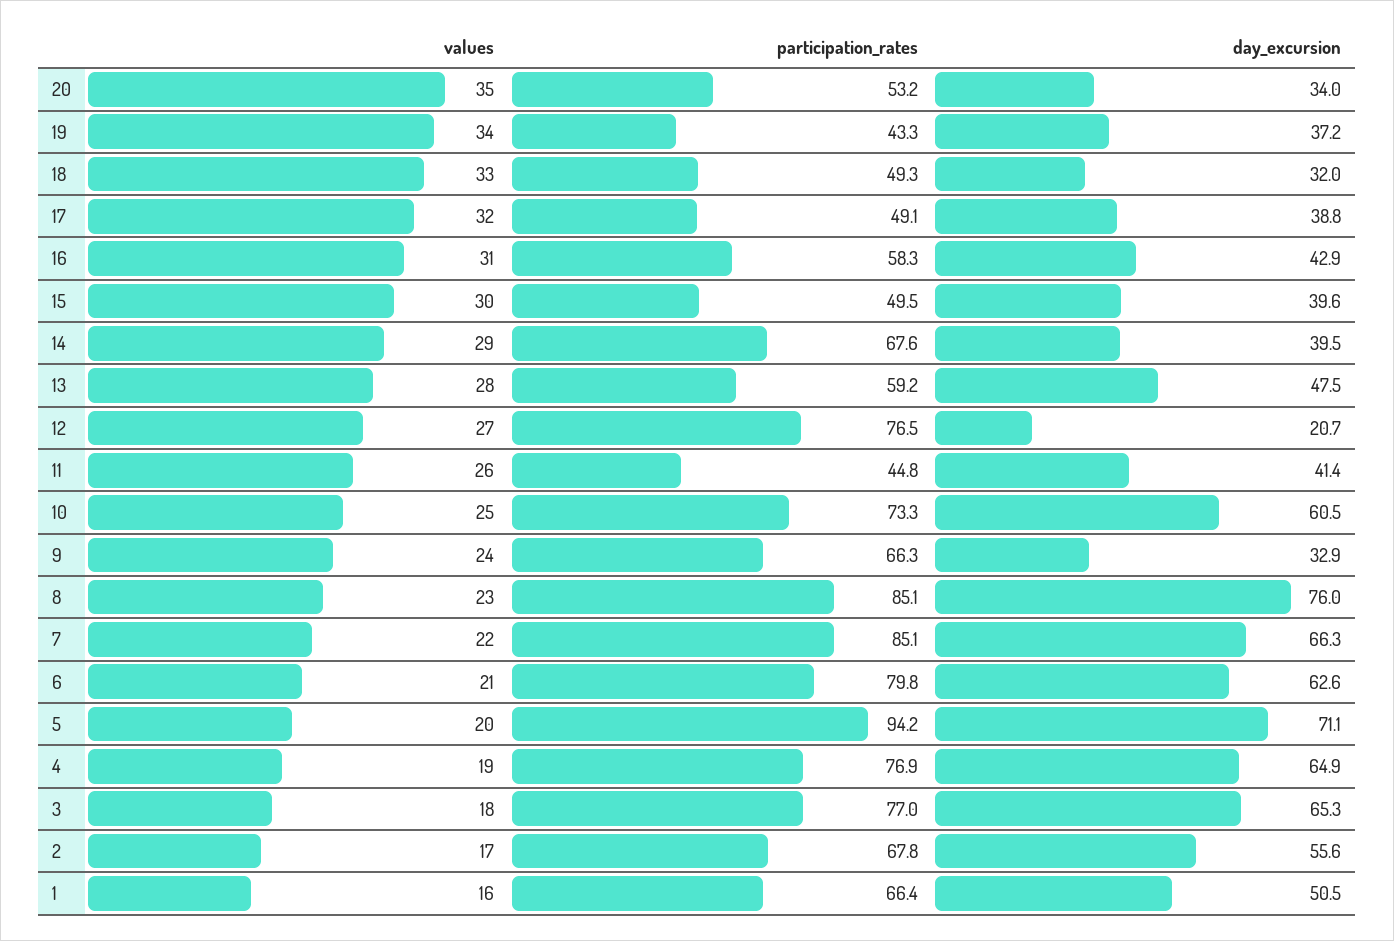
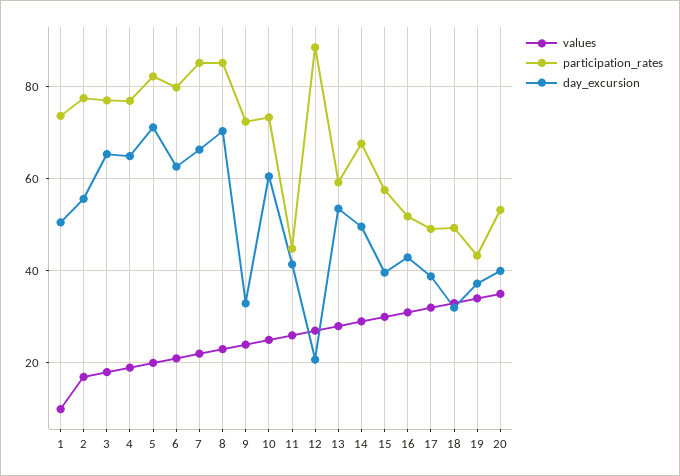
day_excursion, 20: 34 -> 40
participation_rates, 16: 58.3 -> 52
participation_rates, 15: 49.5 -> 58
day_excursion, 14: 39.5 -> 50
day_excursion, 13: 47.5 -> 54
participation_rates, 12: 76.5 -> 88
participation_rates, 9: 66.3 -> 72
day_excursion, 8: 76 -> 70
participation_rates, 5: 94.2 -> 82
participation_rates, 2: 67.8 -> 78
values, 1: 16 -> 10
participation_rates, 1: 66.4 -> 74

